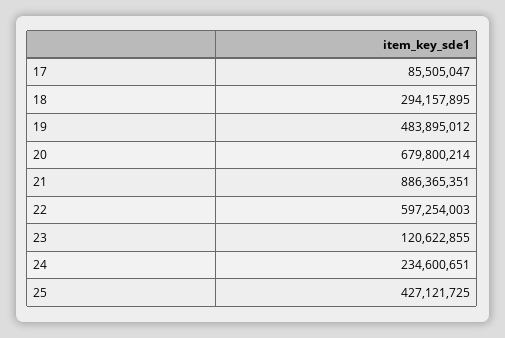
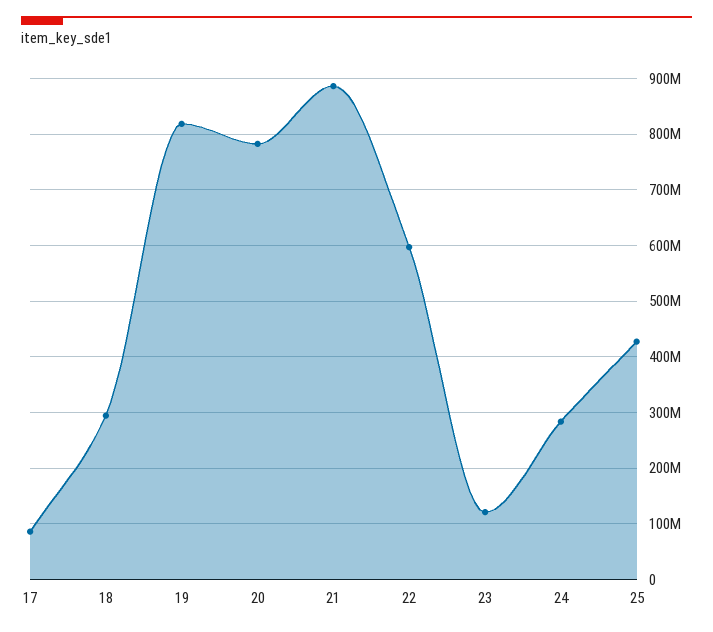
19: 483895012 -> 820000000
20: 679800214 -> 780000000
24: 234600651 -> 280000000

